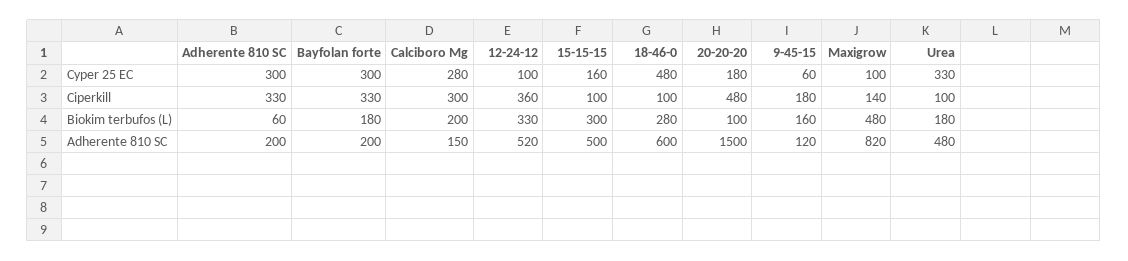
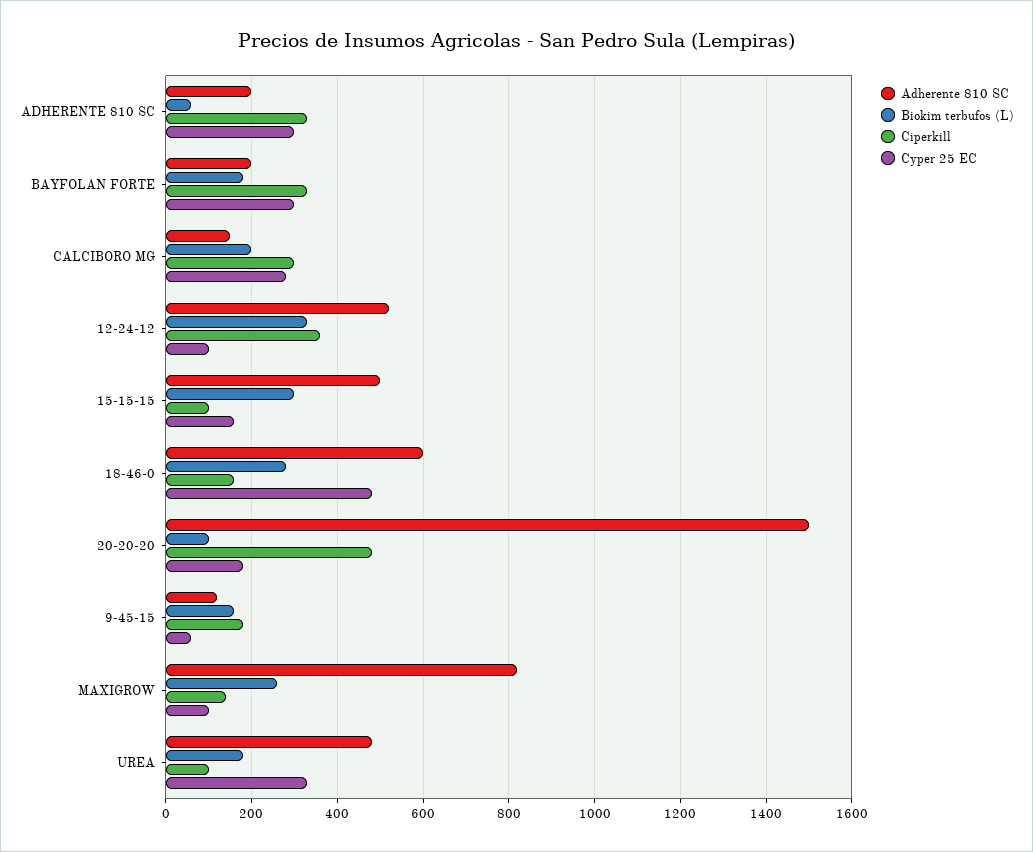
Ciperkill, 18-46-0: 100 -> 160
Biokim terbufos (L), Maxigrow: 480 -> 260

